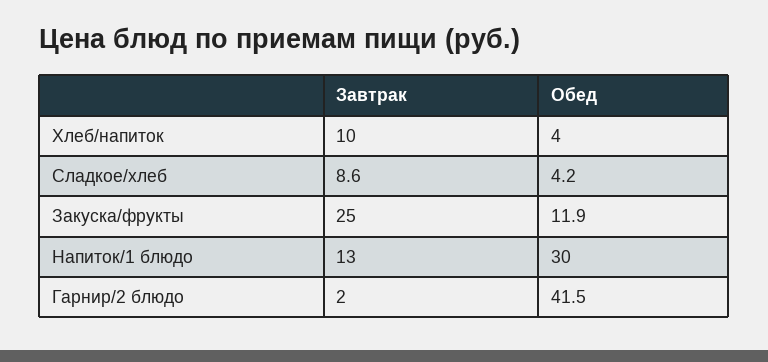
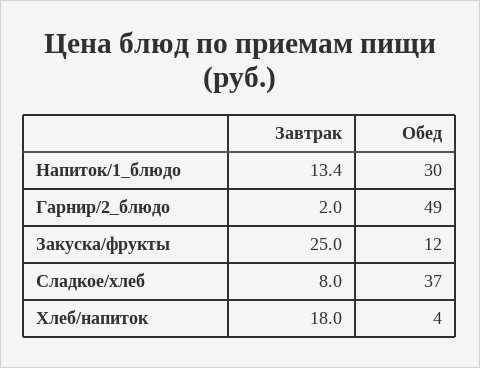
Завтрак, Хлеб/напиток: 10 -> 18
Завтрак, Сладкое/хлеб: 8.6 -> 8
Обед, Сладкое/хлеб: 4.2 -> 37
Завтрак, Напиток/1 блюдо: 13 -> 13.4
Обед, Гарнир/2 блюдо: 41.5 -> 49

